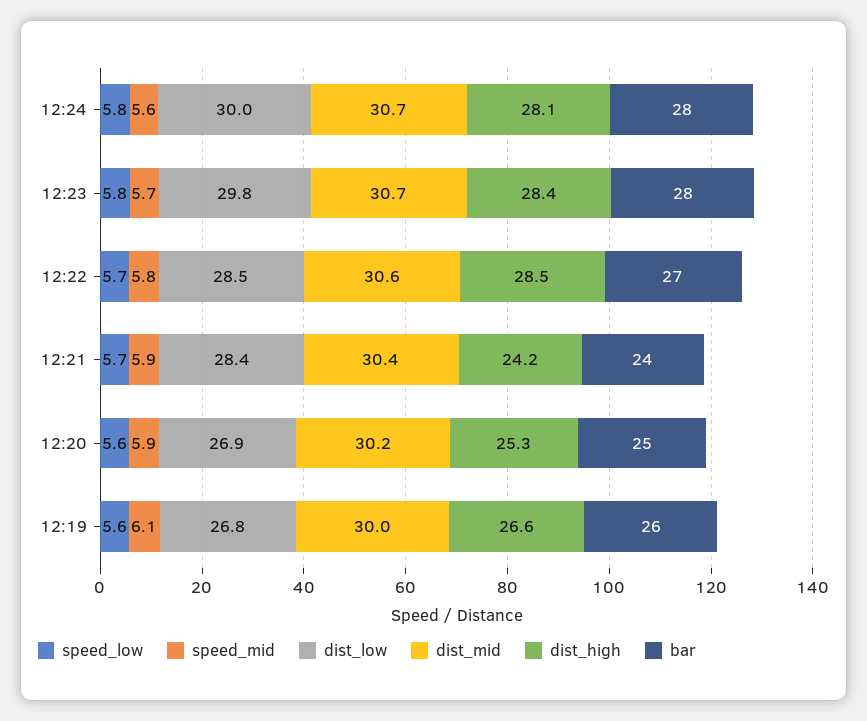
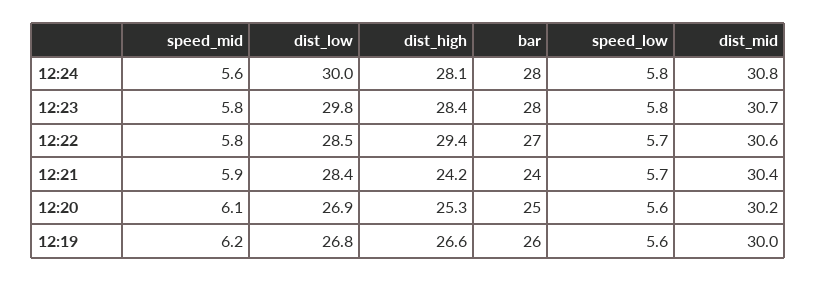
dist_mid, 12:24: 30.7 -> 30.8
speed_mid, 12:23: 5.7 -> 5.8
dist_high, 12:22: 28.5 -> 29.4
speed_mid, 12:20: 5.9 -> 6.1
speed_mid, 12:19: 6.1 -> 6.2

